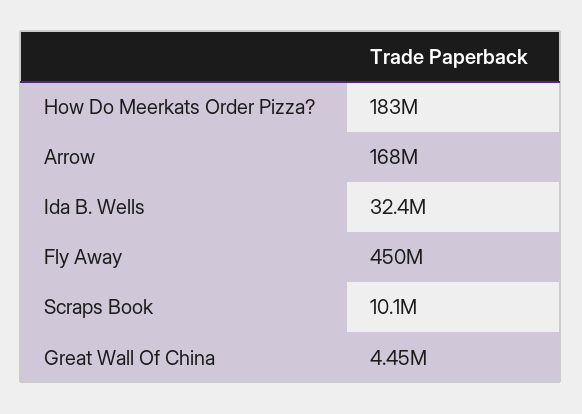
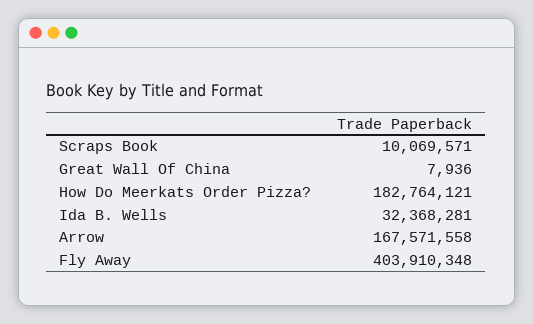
Fly Away: 450000000 -> 403910348
Great Wall Of China: 4450000 -> 7936

